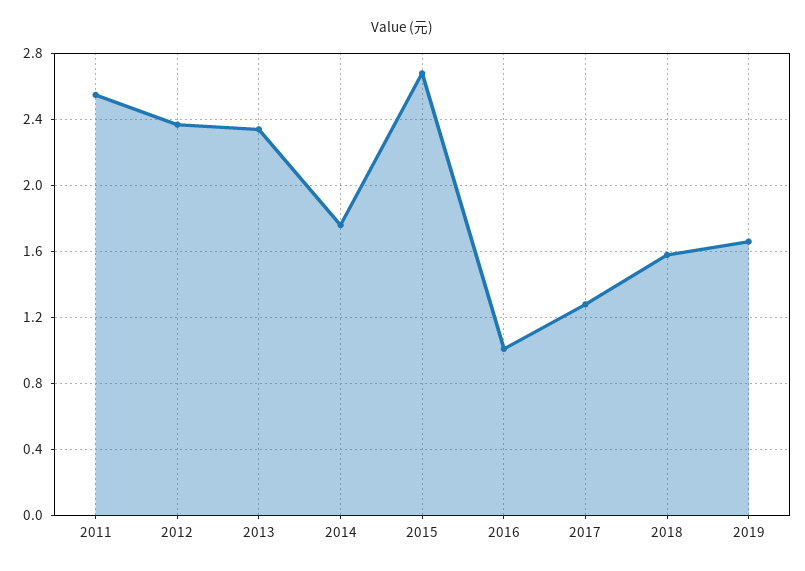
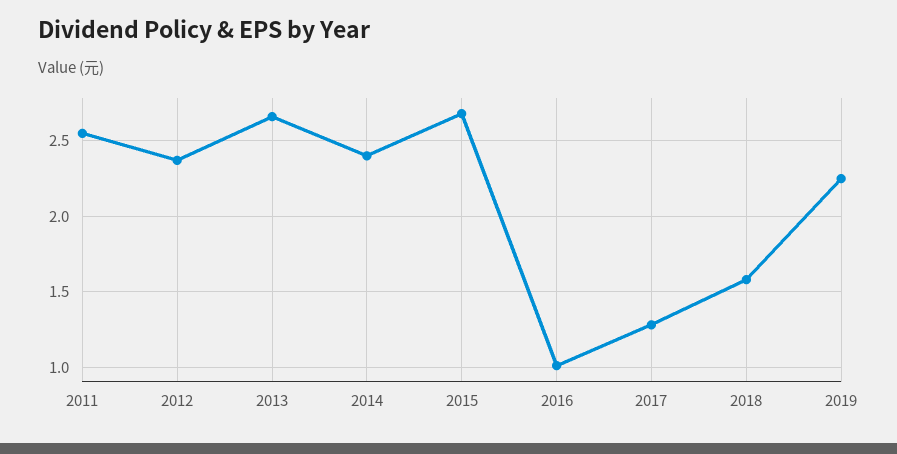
2013: 2.35 -> 2.65
2014: 1.75 -> 2.4
2019: 1.65 -> 2.25

